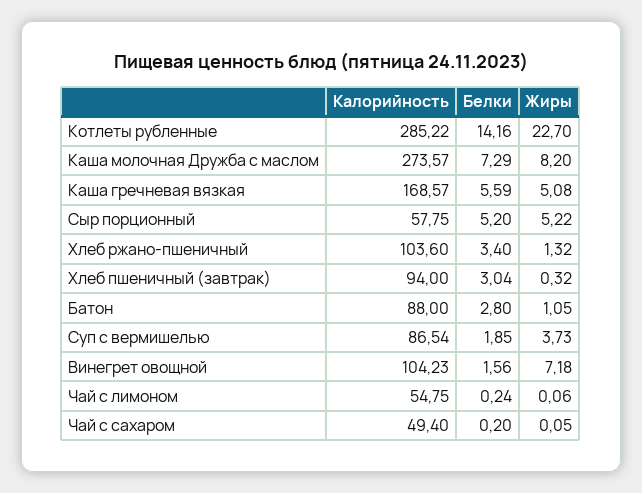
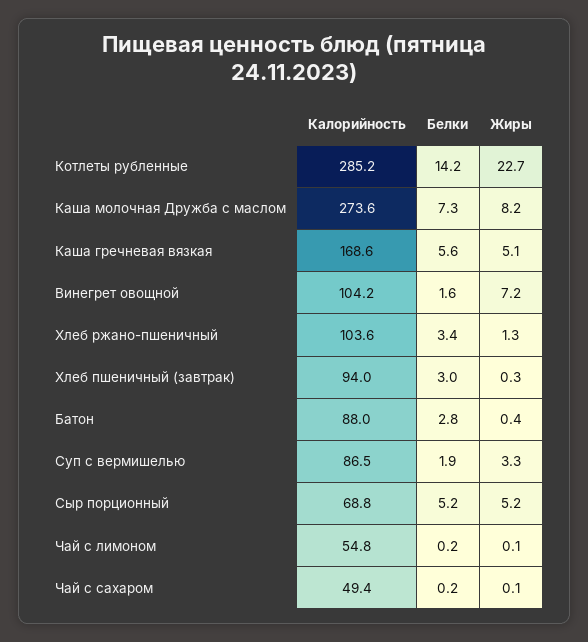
Калорийность, Сыр порционный: 57.75 -> 68.8
Жиры, Батон: 1.05 -> 0.4
Жиры, Суп с вермишелью: 3.73 -> 3.3

